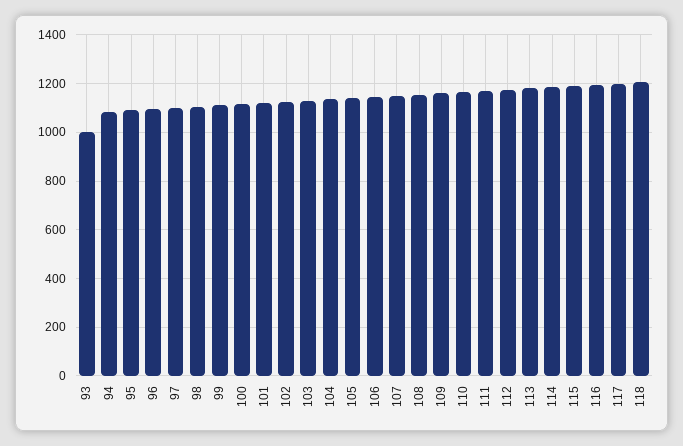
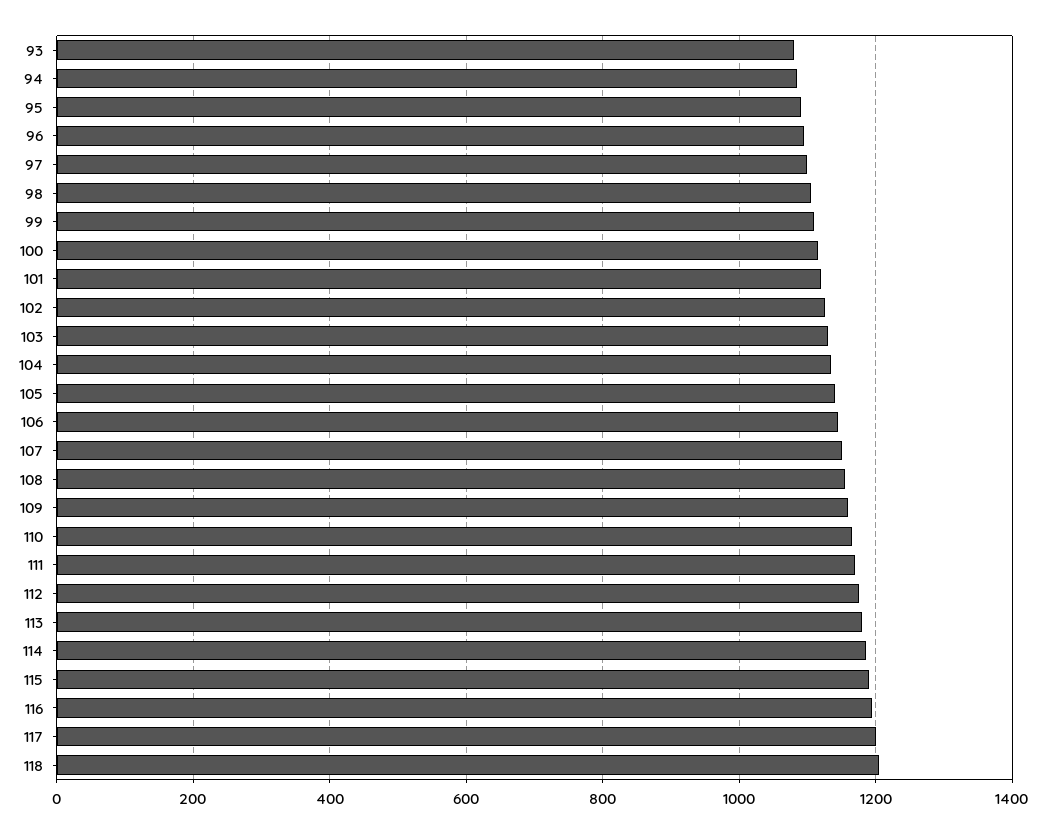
93: 1000 -> 1080

